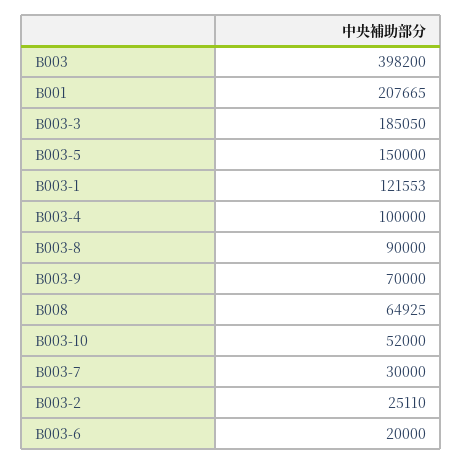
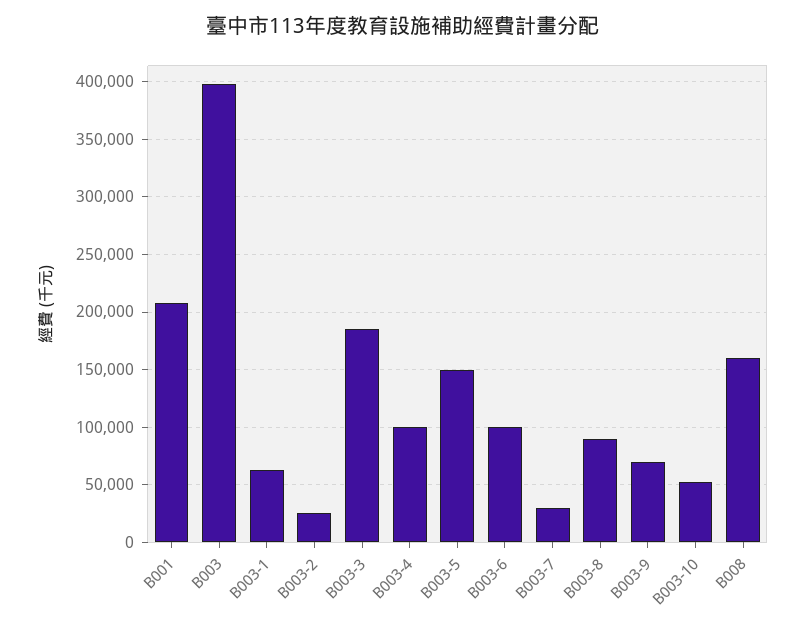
B003-1: 121553 -> 60000
B008: 64925 -> 160000
B003-6: 20000 -> 100000

